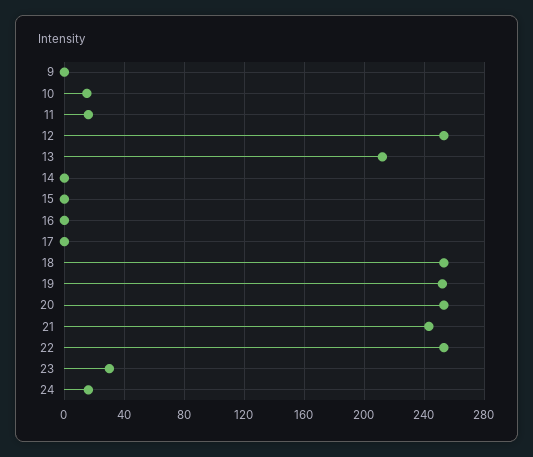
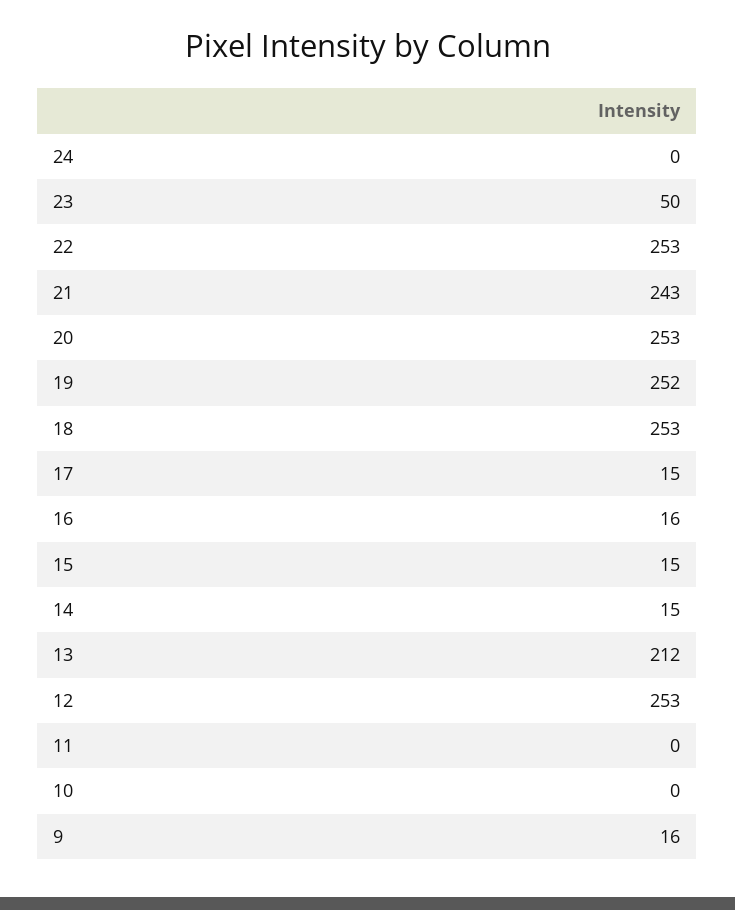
9: 0 -> 16
10: 15 -> 0
11: 15 -> 0
14: 0 -> 15
15: 0 -> 15
16: 0 -> 16
17: 0 -> 15
23: 30 -> 50
24: 15 -> 0

